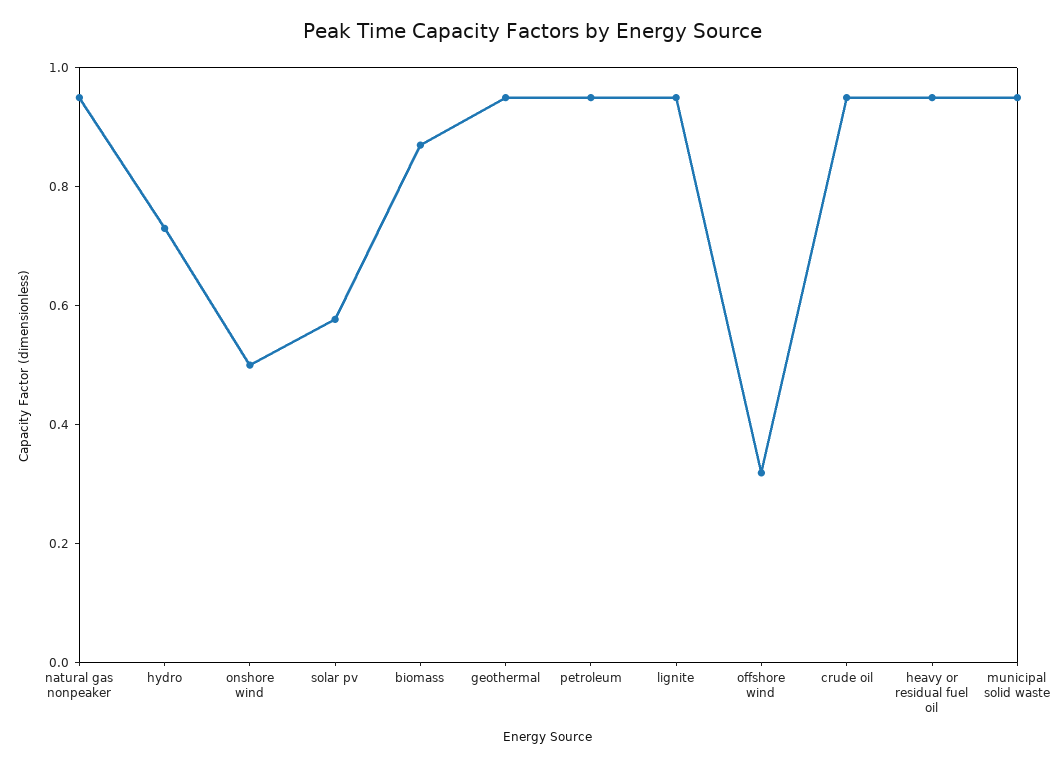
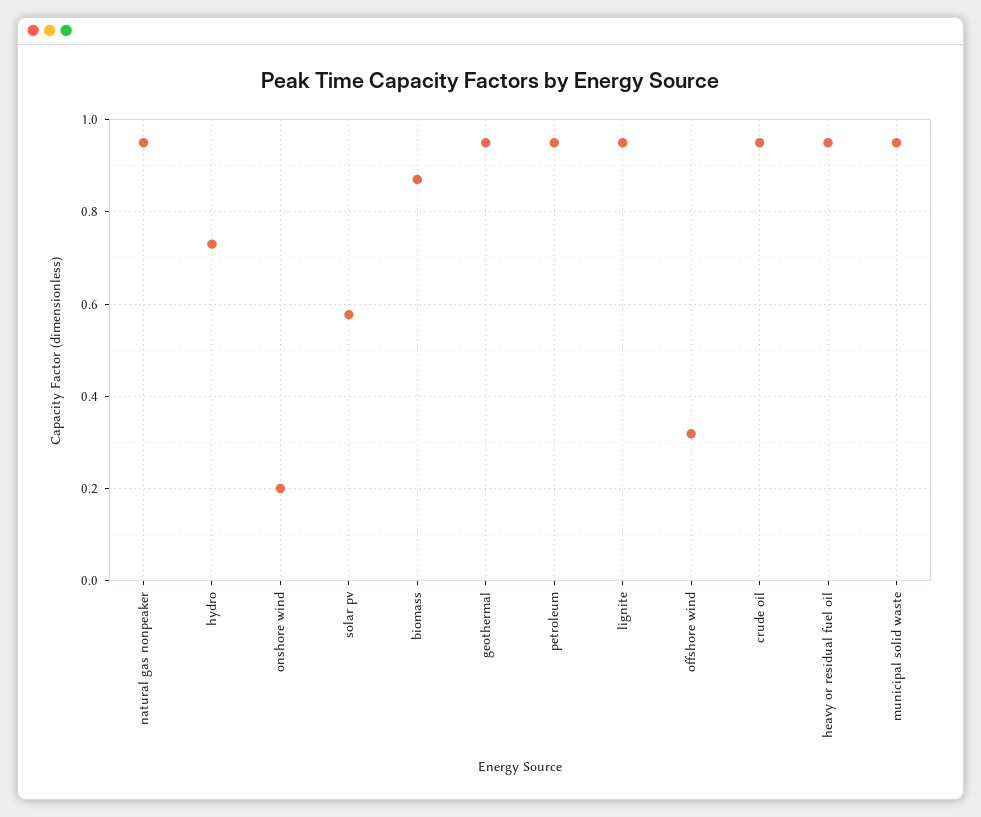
onshore wind: 0.5 -> 0.2

